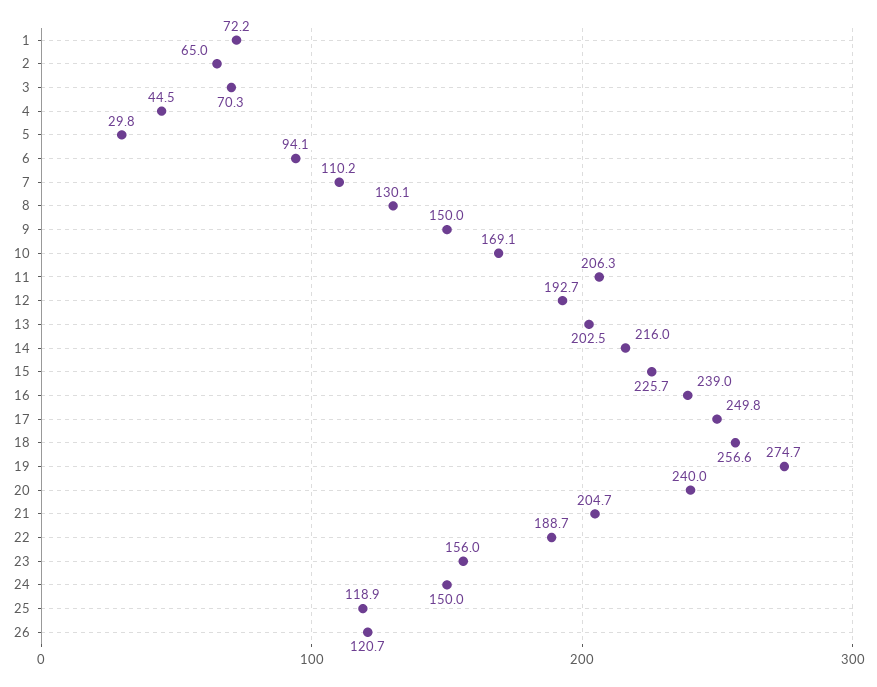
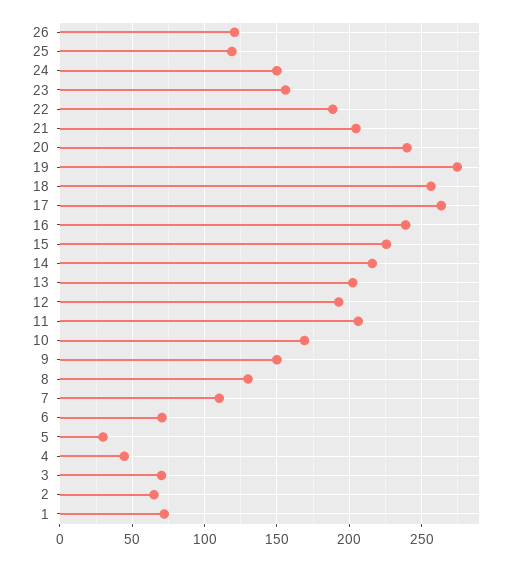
6: 94.1 -> 70
17: 249.8 -> 265

